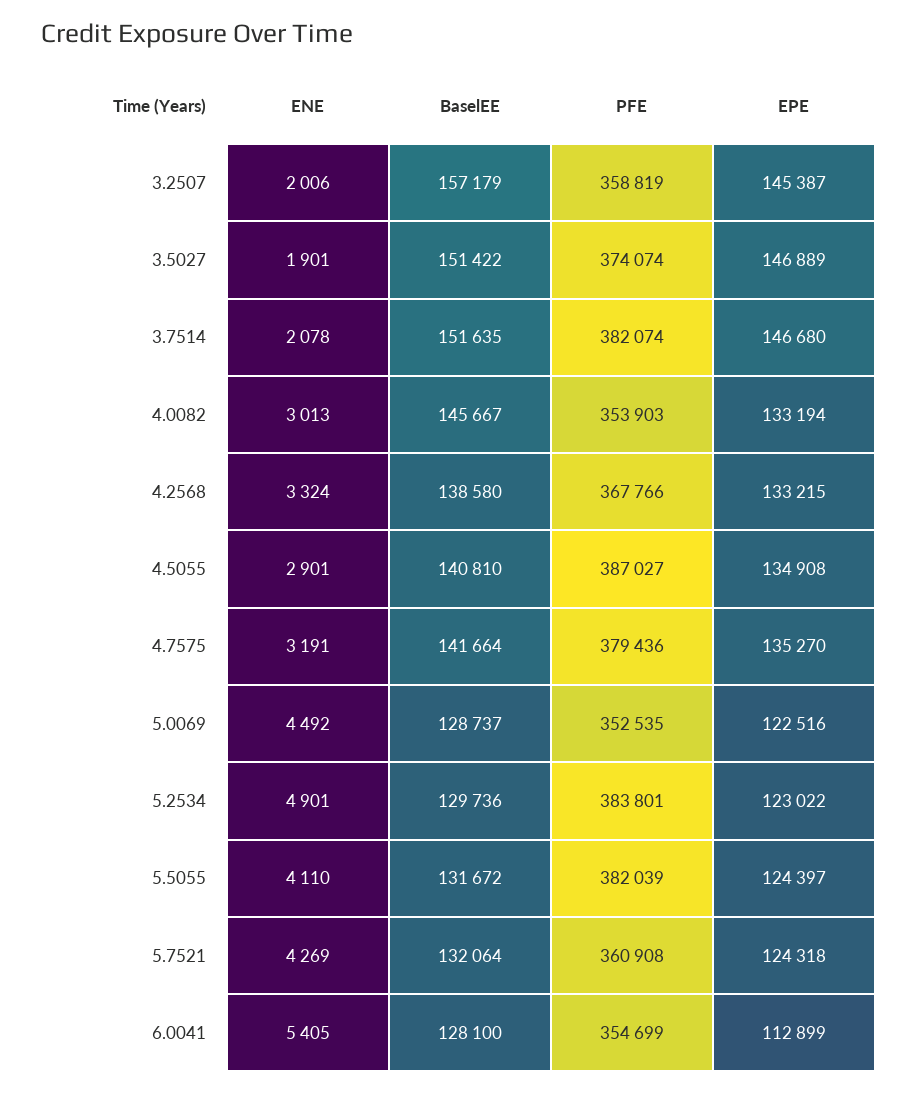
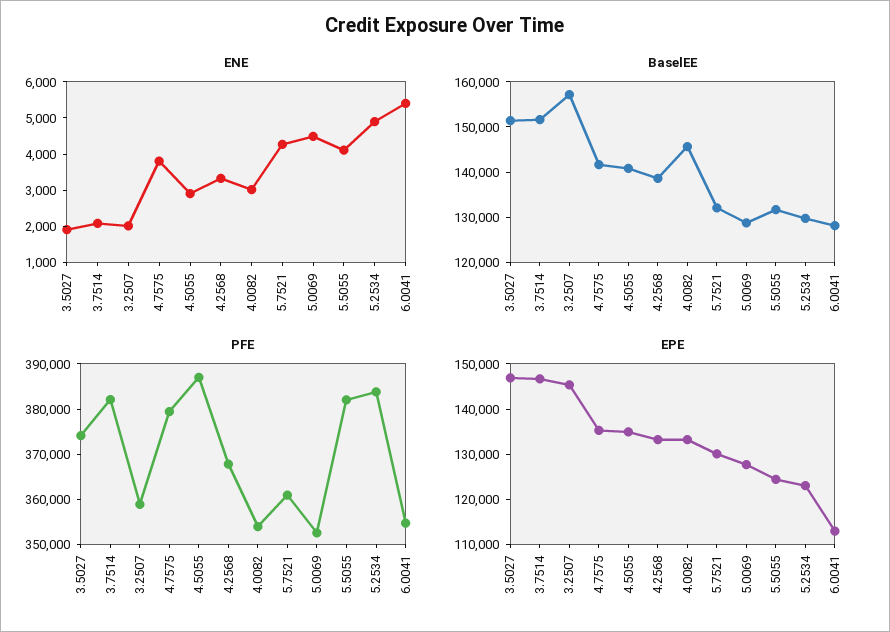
ENE, 4.7575: 3191 -> 3750
EPE, 5.0069: 122516 -> 128000
EPE, 5.7521: 124318 -> 130000

